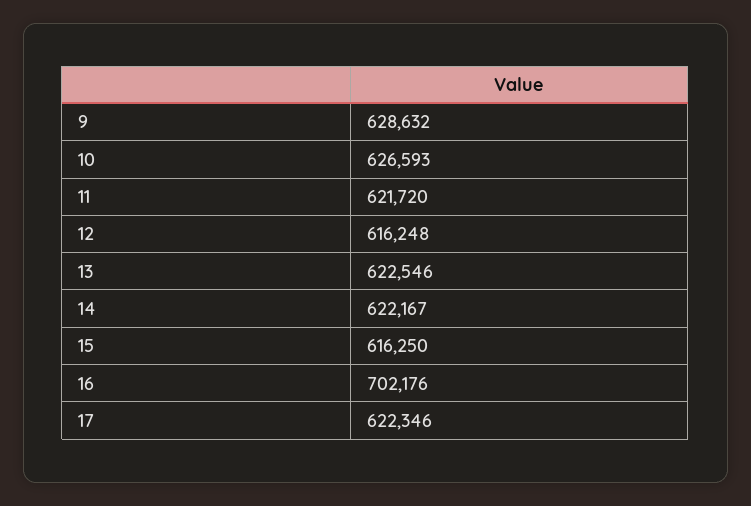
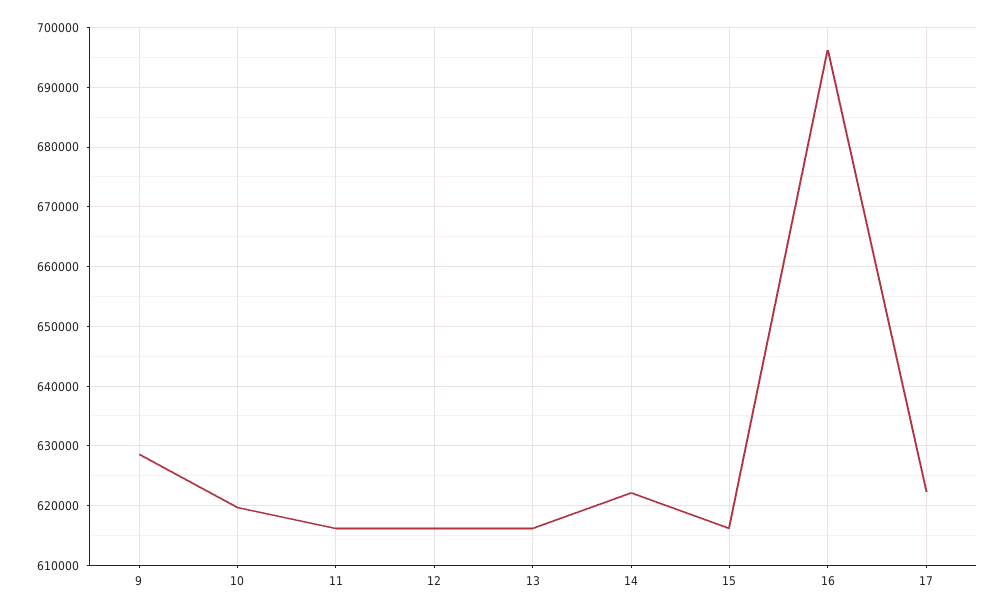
10: 626593 -> 620000
11: 621720 -> 616000
13: 622546 -> 616000
16: 702176 -> 696000

